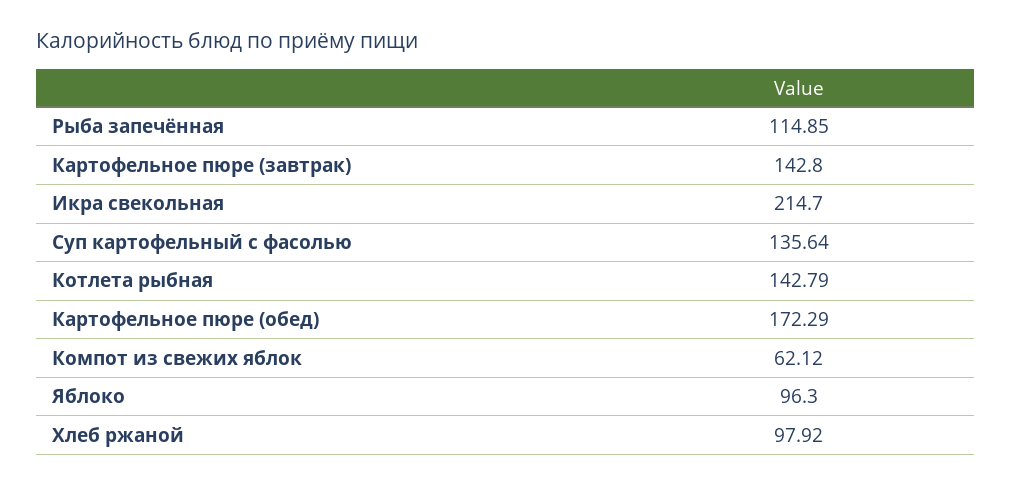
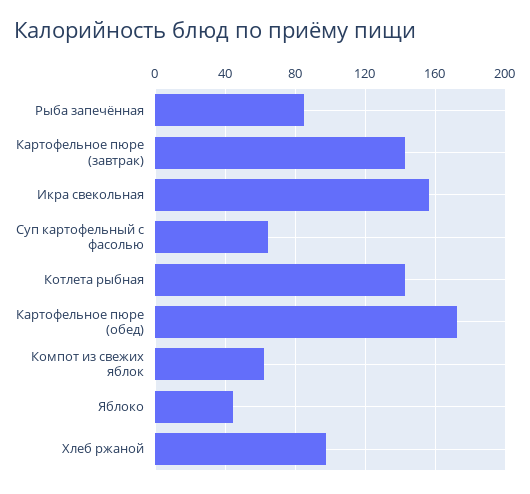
Рыба запечённая: 114.85 -> 85
Икра свекольная: 214.7 -> 155
Суп картофельный с фасолью: 135.64 -> 65
Яблоко: 96.3 -> 45

